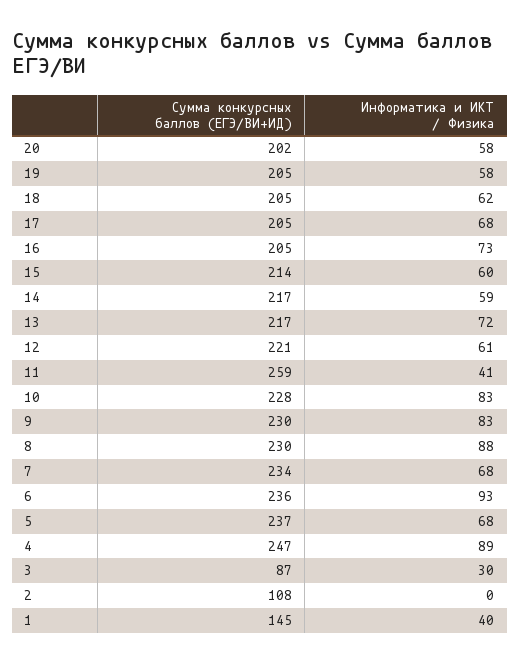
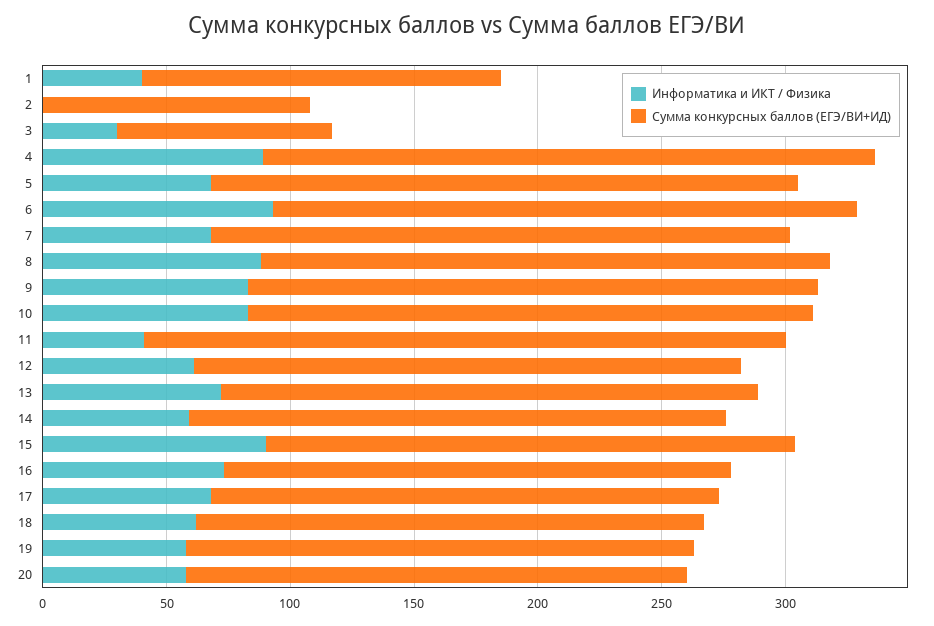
Информатика и ИКТ / Физика, 15: 60 -> 90

